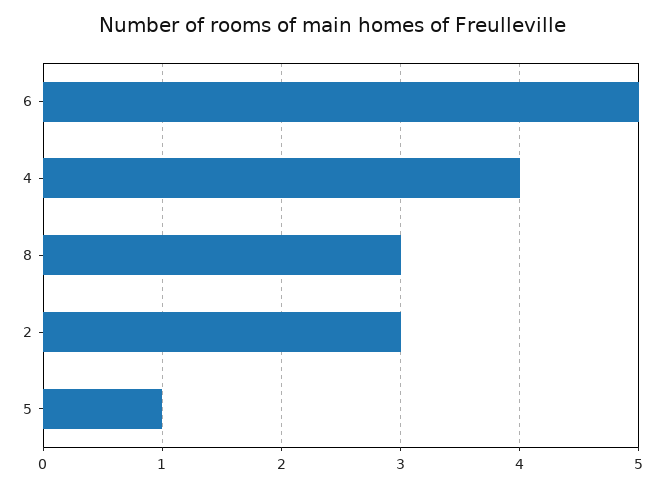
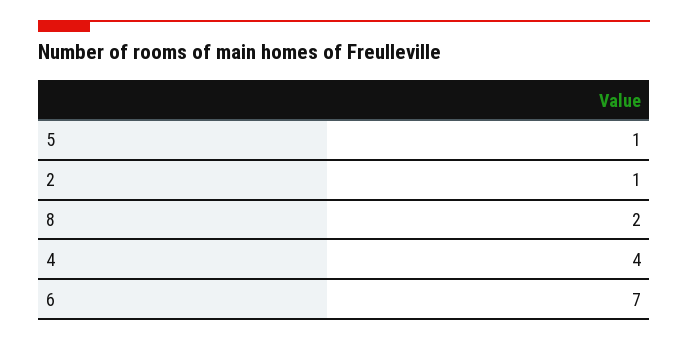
6: 5 -> 7
8: 3 -> 2
2: 3 -> 1

